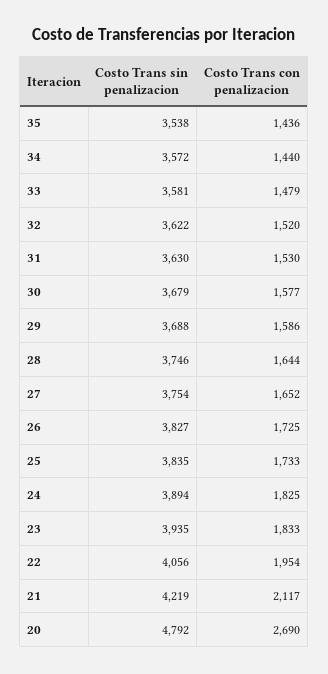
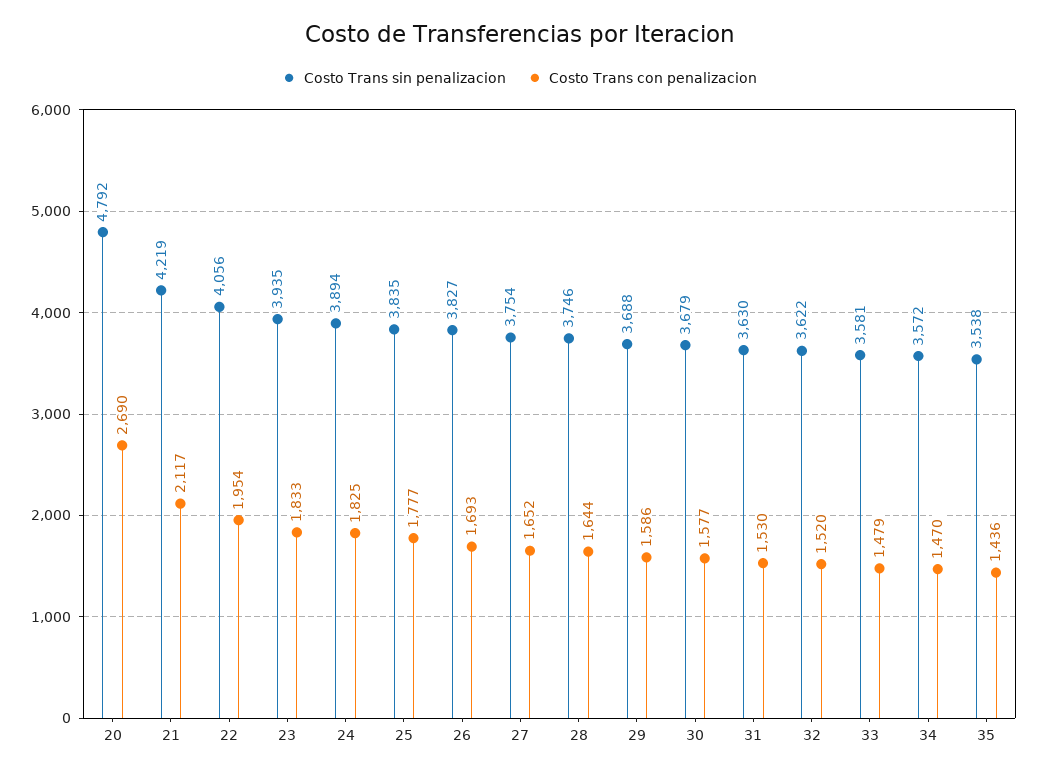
Costo Trans con penalizacion, 34: 1440 -> 1470
Costo Trans con penalizacion, 26: 1725 -> 1693
Costo Trans con penalizacion, 25: 1733 -> 1777

